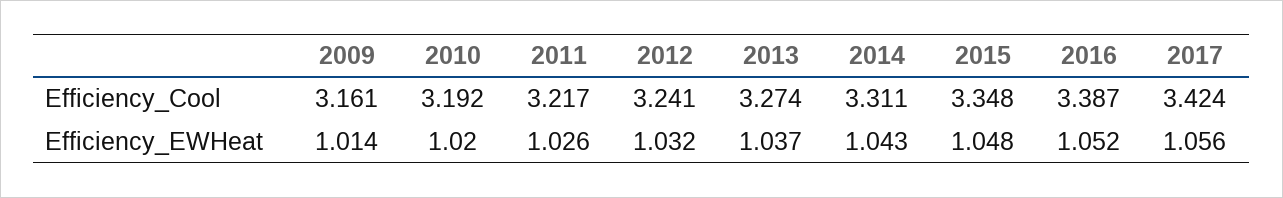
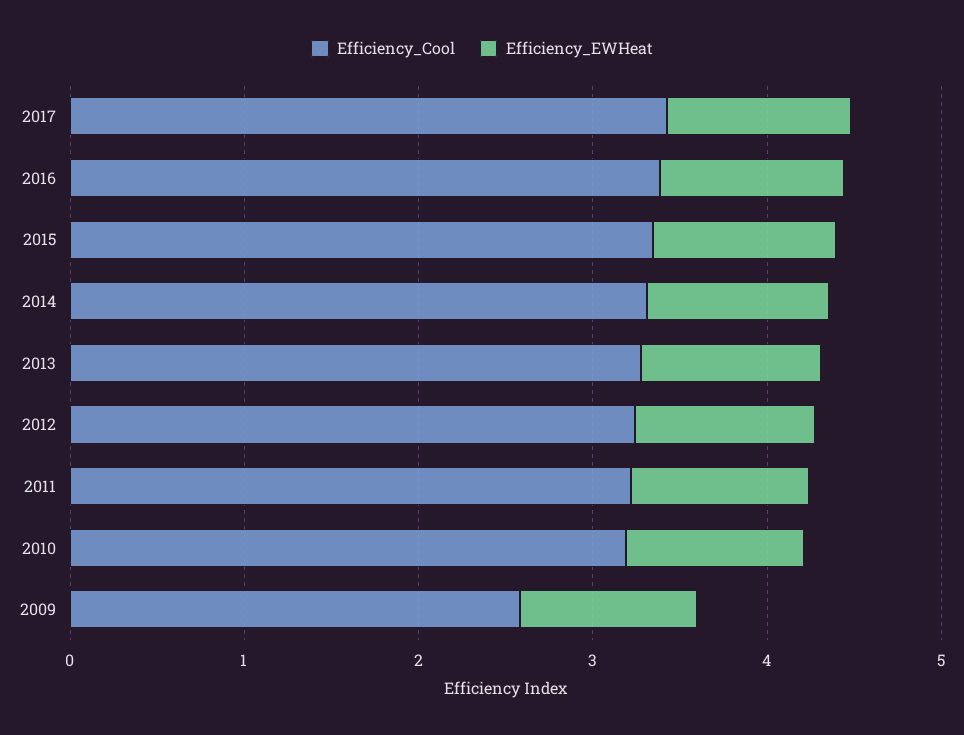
Efficiency_Cool, 2009: 3.161 -> 2.6

